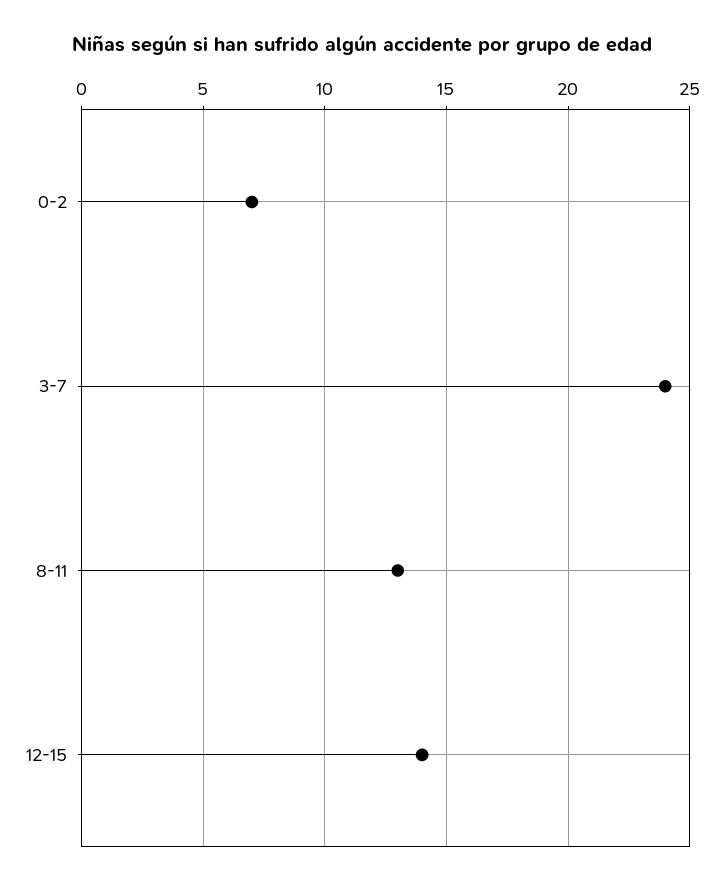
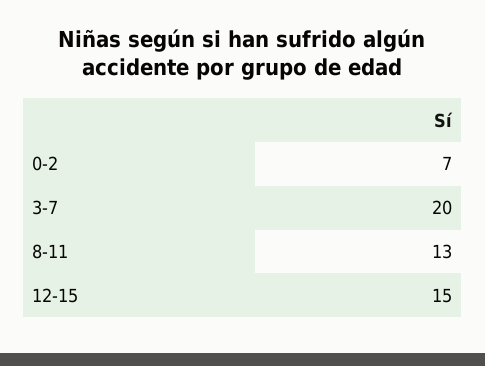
3-7: 24 -> 20
12-15: 14 -> 15

